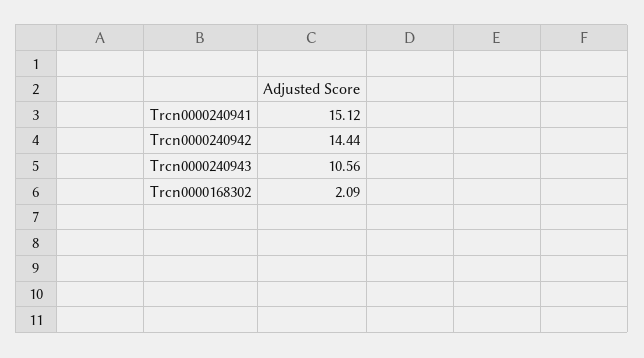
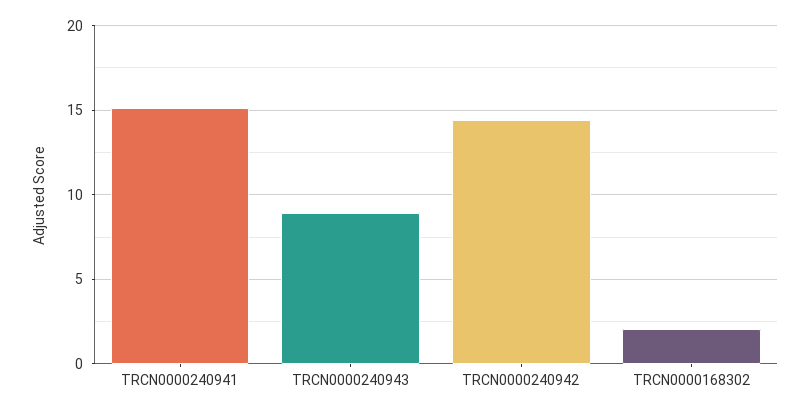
Trcn0000240943: 10.56 -> 9

